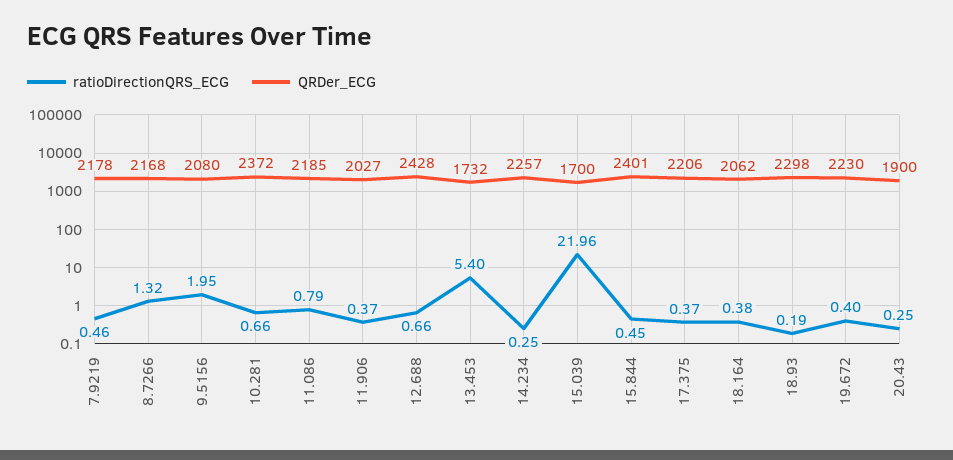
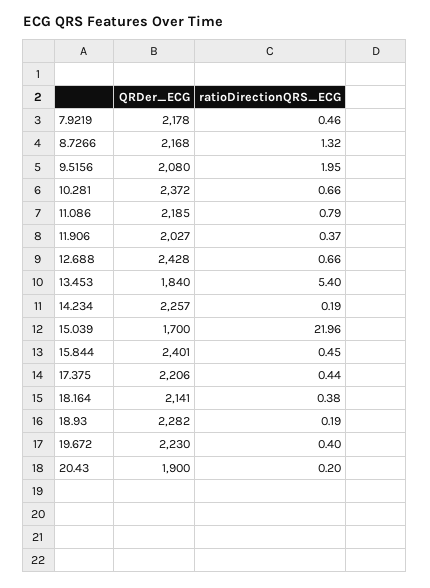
QRDer_ECG, 13.453: 1732 -> 1840
ratioDirectionQRS_ECG, 14.234: 0.25 -> 0.19
ratioDirectionQRS_ECG, 17.375: 0.37 -> 0.44
QRDer_ECG, 18.164: 2062 -> 2141
QRDer_ECG, 18.93: 2298 -> 2282
ratioDirectionQRS_ECG, 20.43: 0.25 -> 0.2

